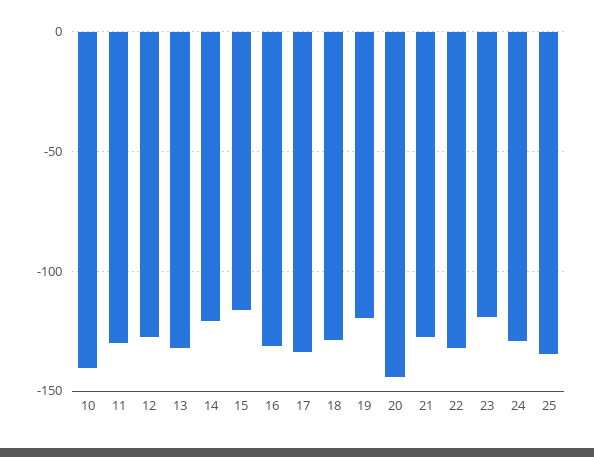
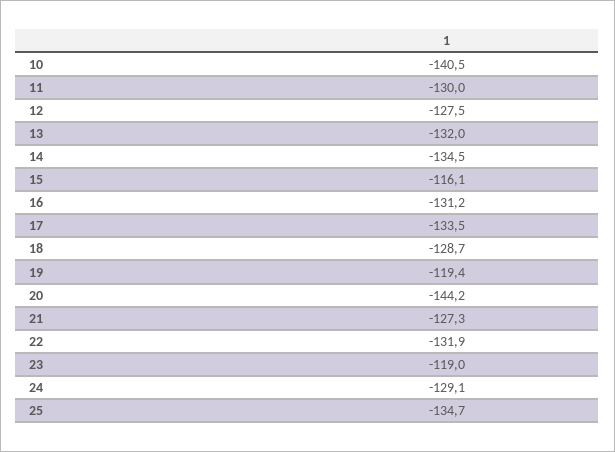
14: -120 -> -134.5

